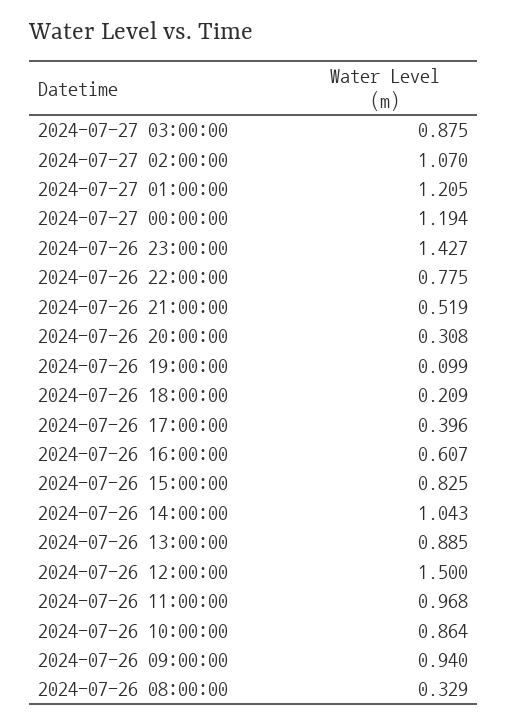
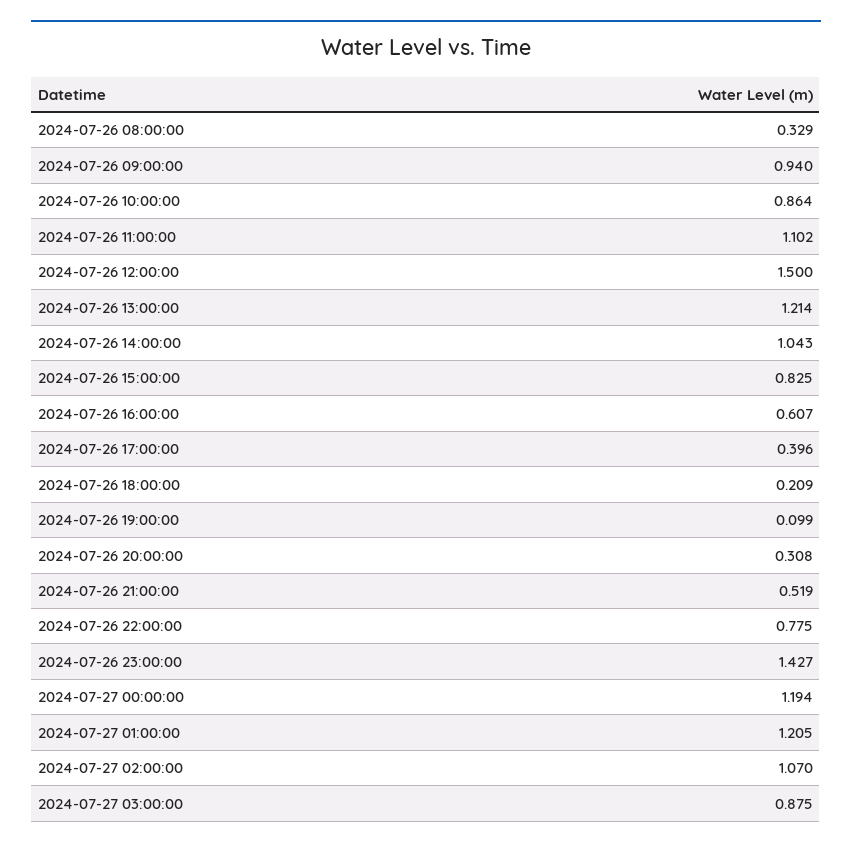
2024-07-26 13:00:00: 0.885 -> 1.214
2024-07-26 11:00:00: 0.968 -> 1.102

